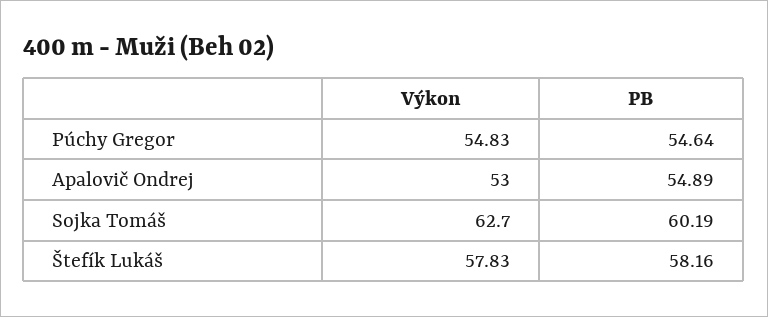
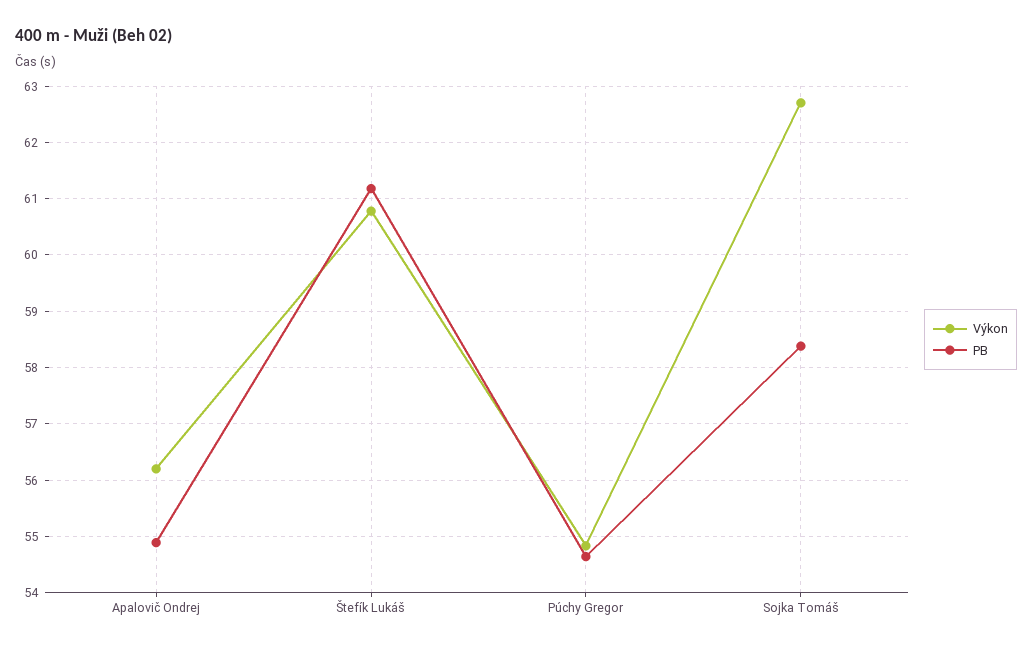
Výkon, Apalovič Ondrej: 53 -> 56.2
PB, Sojka Tomáš: 60.19 -> 58.4
Výkon, Štefík Lukáš: 57.83 -> 60.8
PB, Štefík Lukáš: 58.16 -> 61.2

